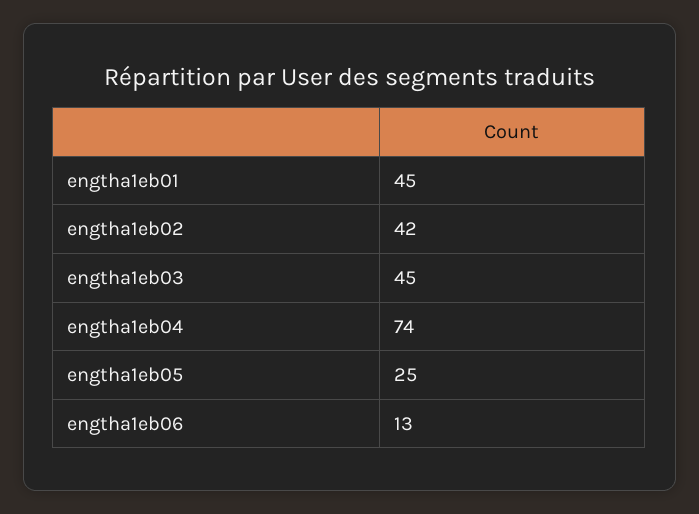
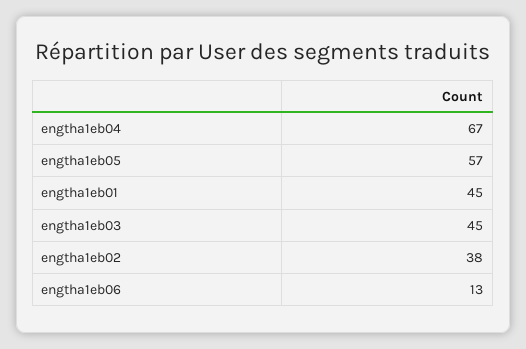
engtha1eb02: 42 -> 38
engtha1eb04: 74 -> 67
engtha1eb05: 25 -> 57

